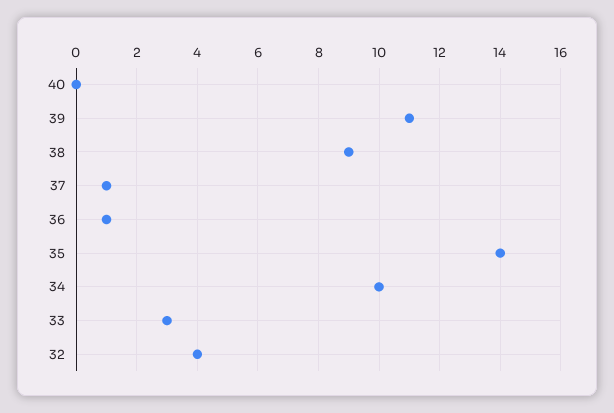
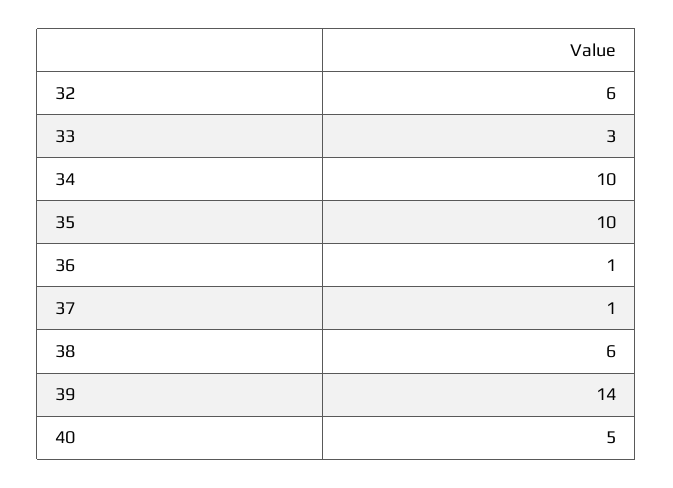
40: 0 -> 5
39: 11 -> 14
38: 9 -> 6
35: 14 -> 10
32: 4 -> 6

